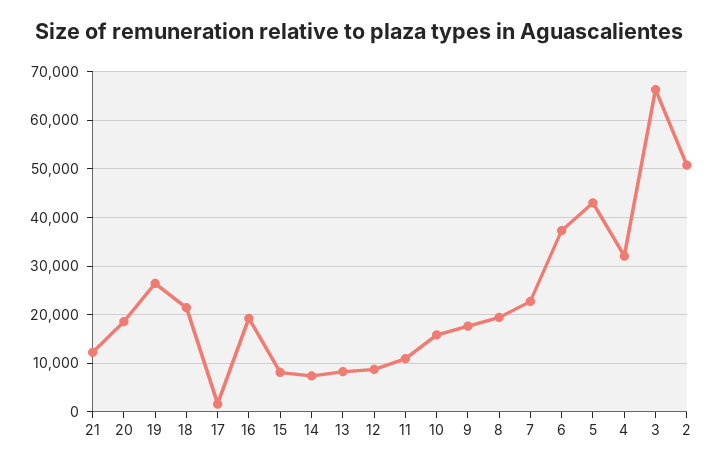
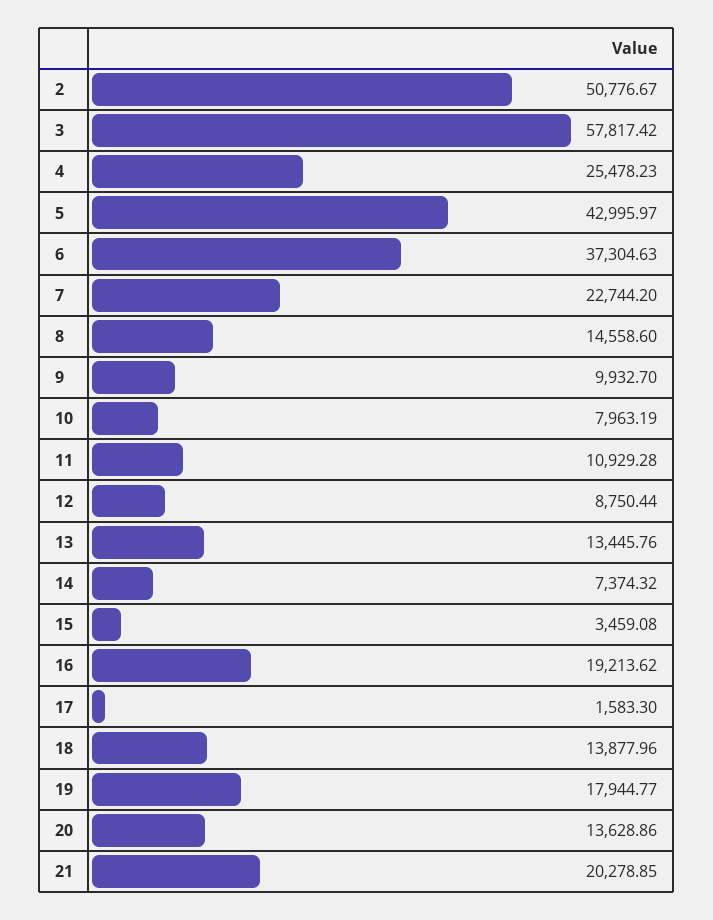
21: 12000 -> 20278.85
20: 18000 -> 13628.86
19: 26000 -> 17944.77
18: 22000 -> 13877.96
15: 8000 -> 3459.08
13: 8000 -> 13445.76
10: 16000 -> 7963.19
9: 18000 -> 9932.7
8: 20000 -> 14558.6
4: 32000 -> 25478.23
3: 66000 -> 57817.42

